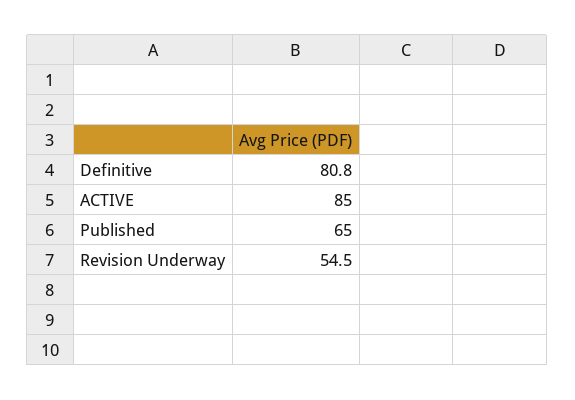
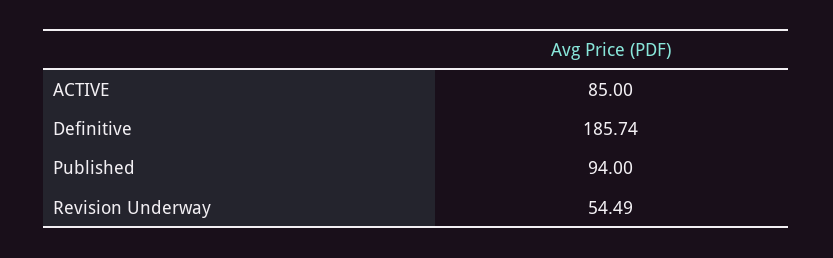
Definitive: 80.8 -> 185.74
Published: 65 -> 94

